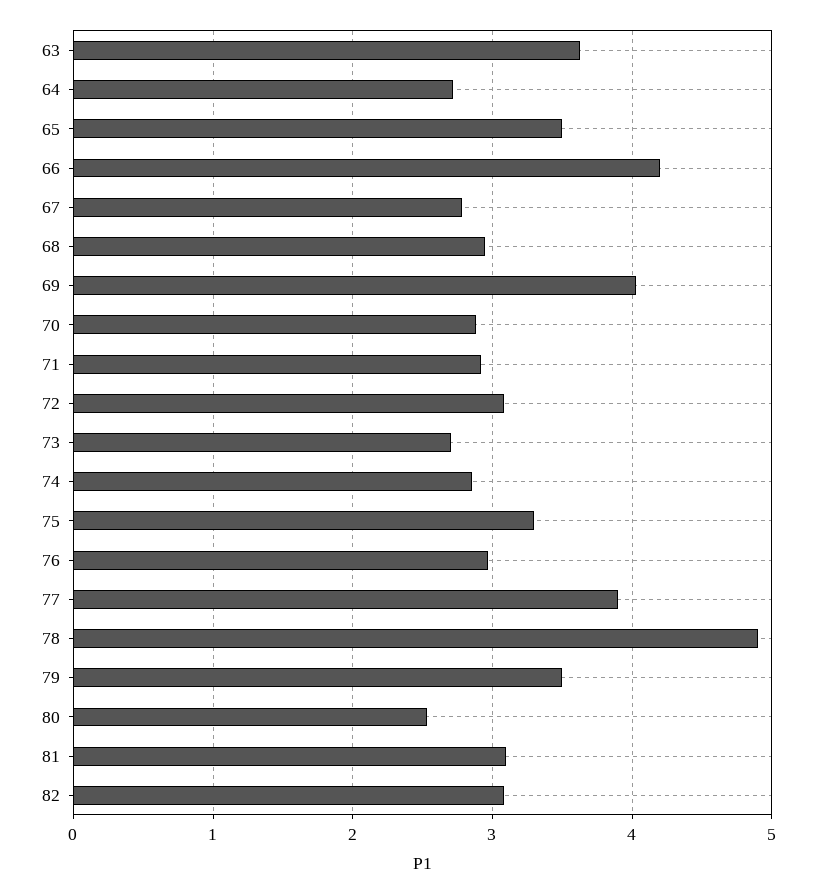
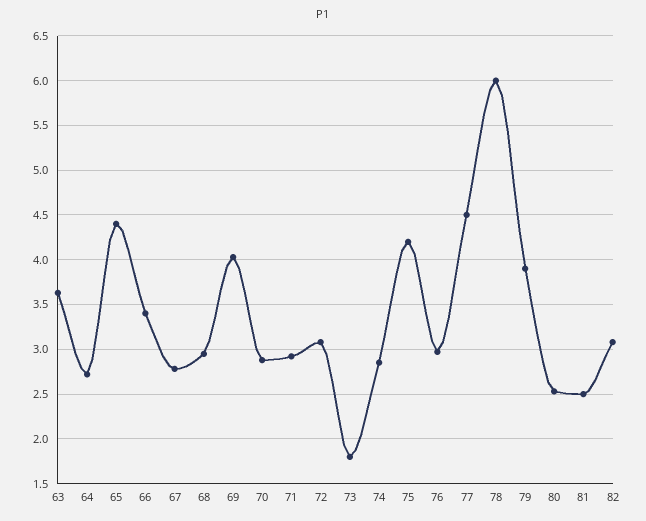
65: 3.5 -> 4.4
66: 4.2 -> 3.4
73: 2.7 -> 1.8
75: 3.3 -> 4.2
77: 3.9 -> 4.5
78: 4.9 -> 6
79: 3.5 -> 3.9
81: 3.1 -> 2.5

